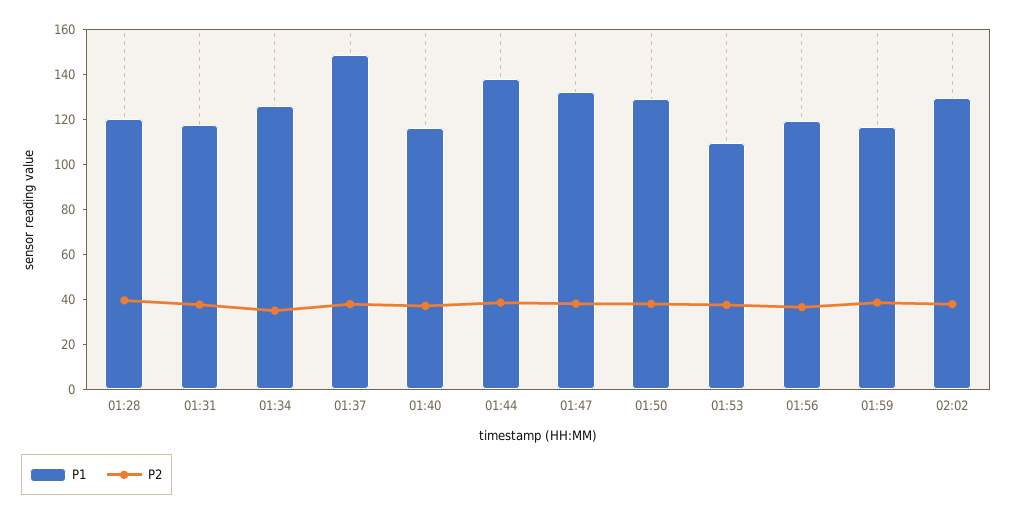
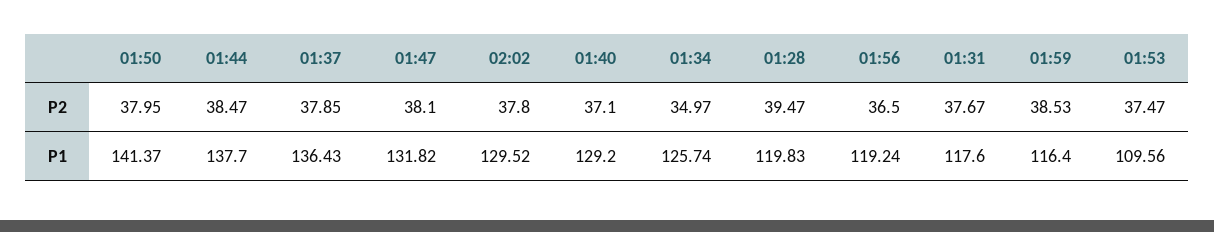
P1, 01:37: 150 -> 136.43
P1, 01:40: 115 -> 129.2
P1, 01:50: 130 -> 141.37

